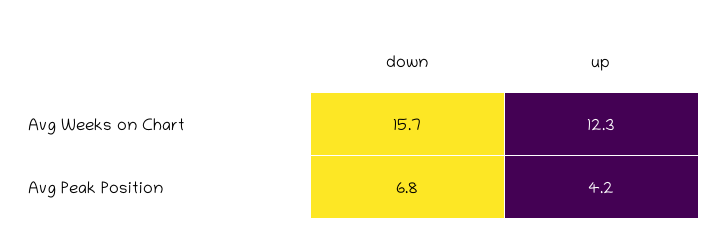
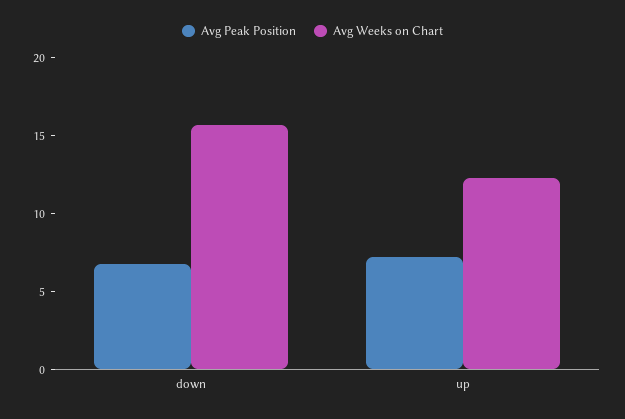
Avg Peak Position, up: 4.2 -> 7

